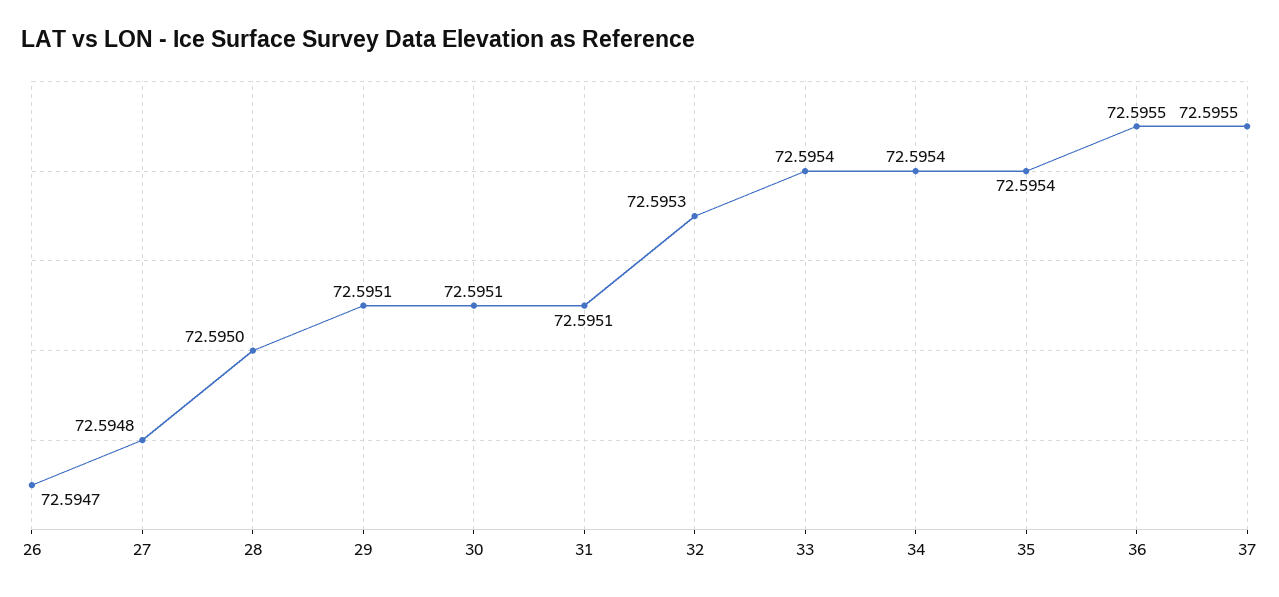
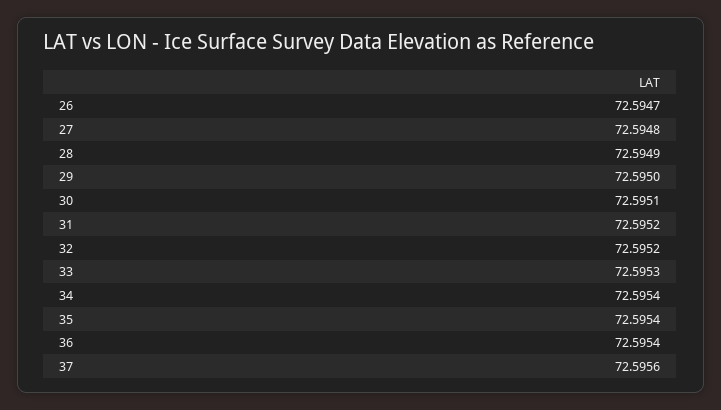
28: 72.595 -> 72.5949
29: 72.5951 -> 72.595
31: 72.5951 -> 72.5952
32: 72.5953 -> 72.5952
33: 72.5954 -> 72.5953
36: 72.5955 -> 72.5954
37: 72.5955 -> 72.5956

